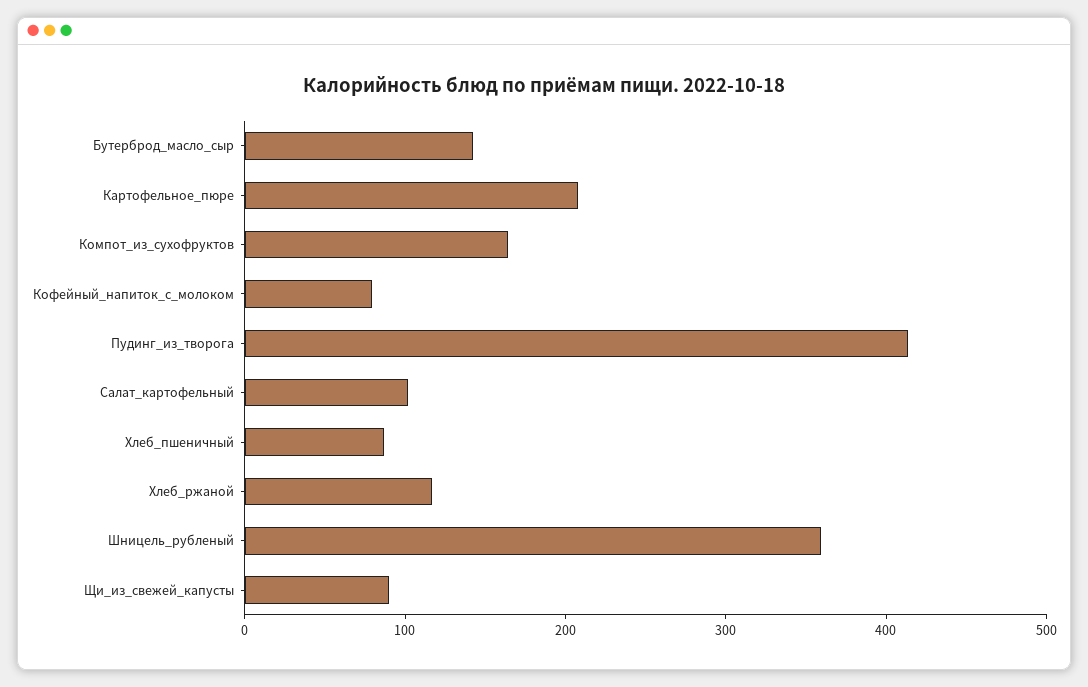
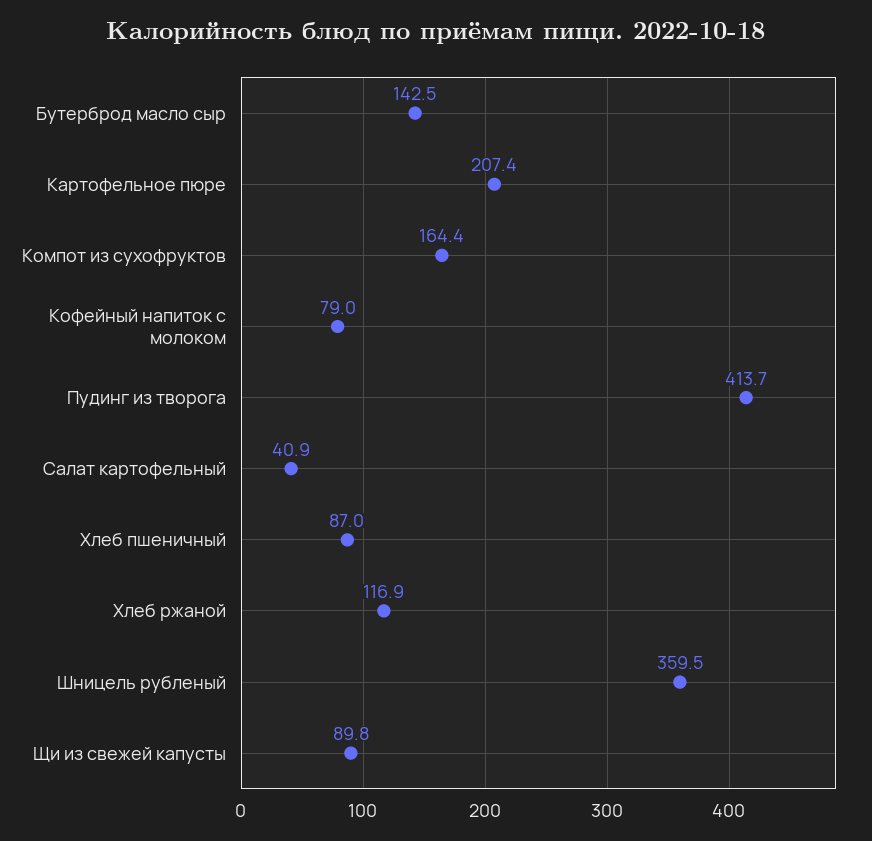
Салат_картофельный: 100 -> 40.9

